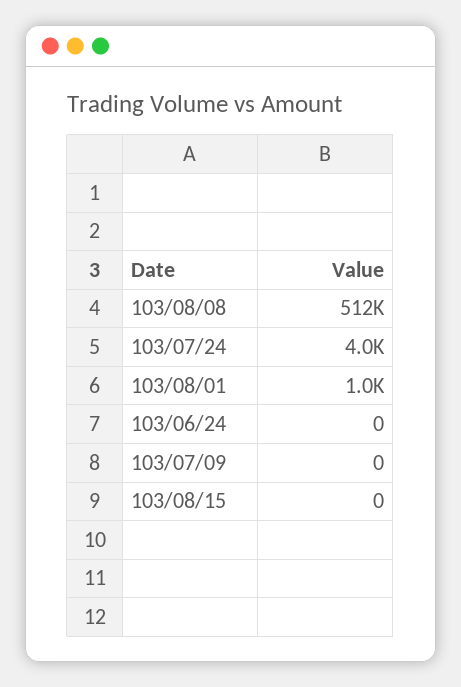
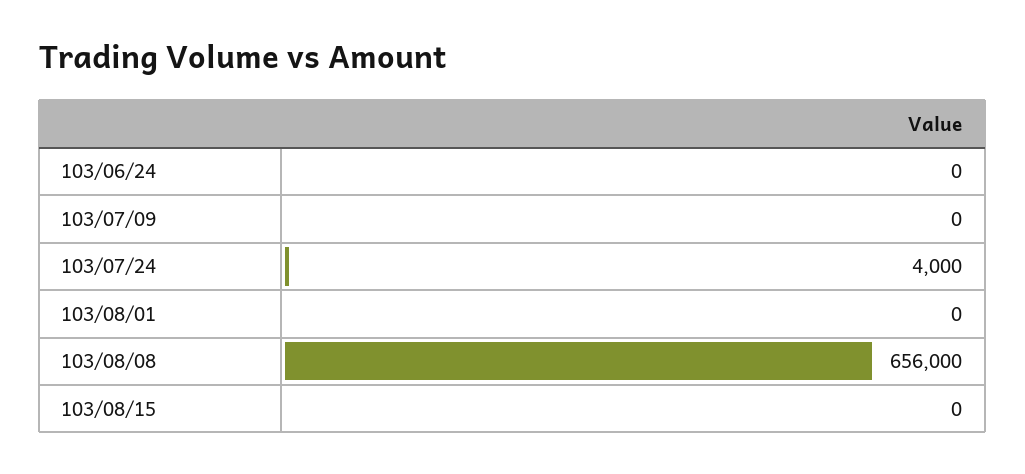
103/08/08: 512000 -> 656000
103/08/01: 1000 -> 0

